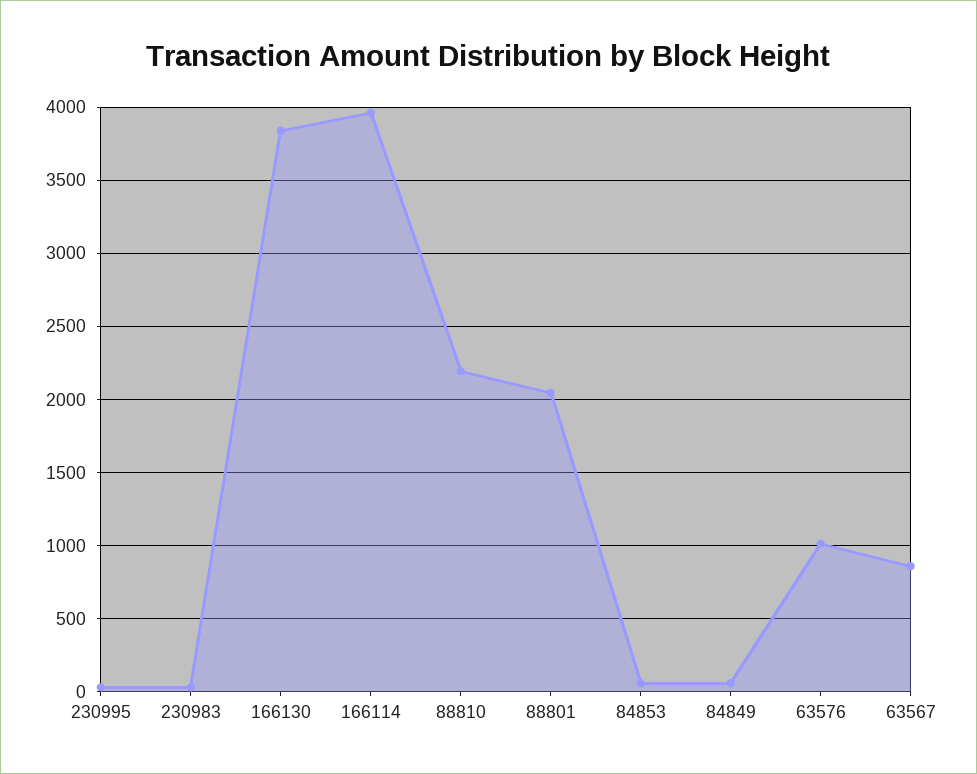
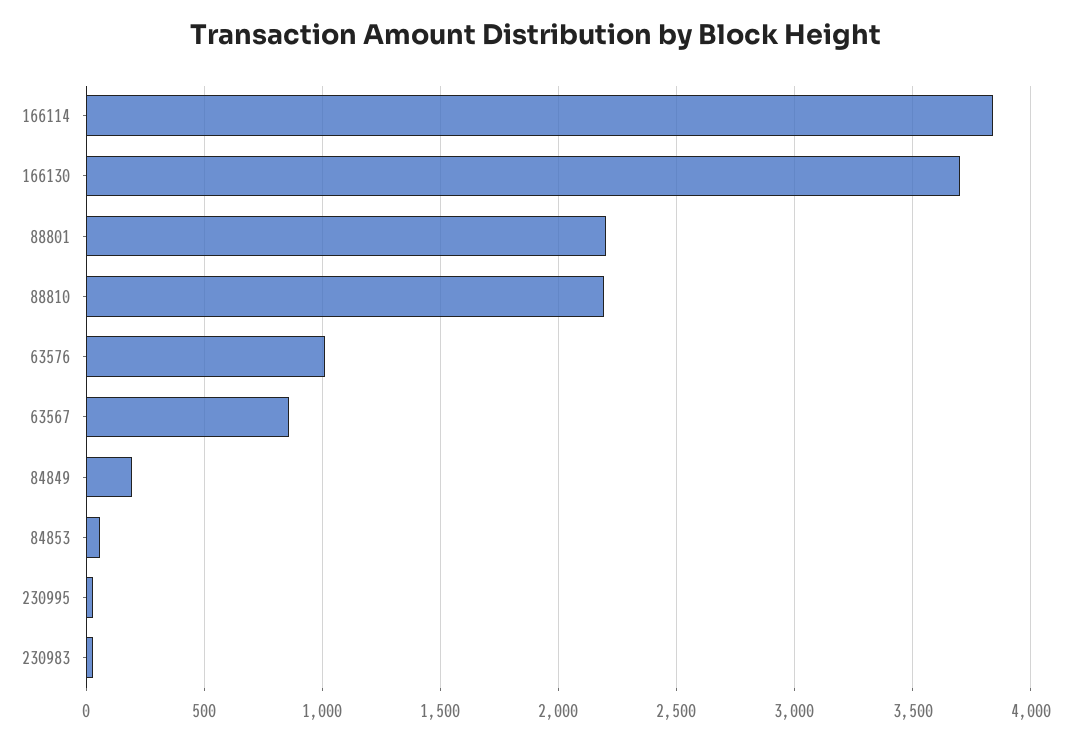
166130: 3850 -> 3700
166114: 3950 -> 3850
88801: 2050 -> 2200
84849: 50 -> 200

